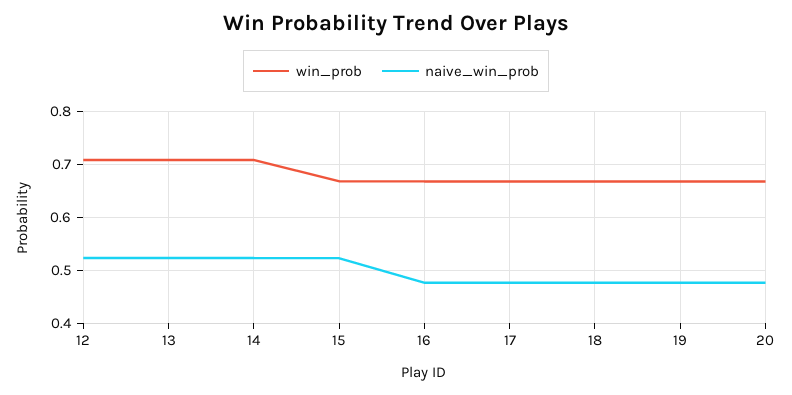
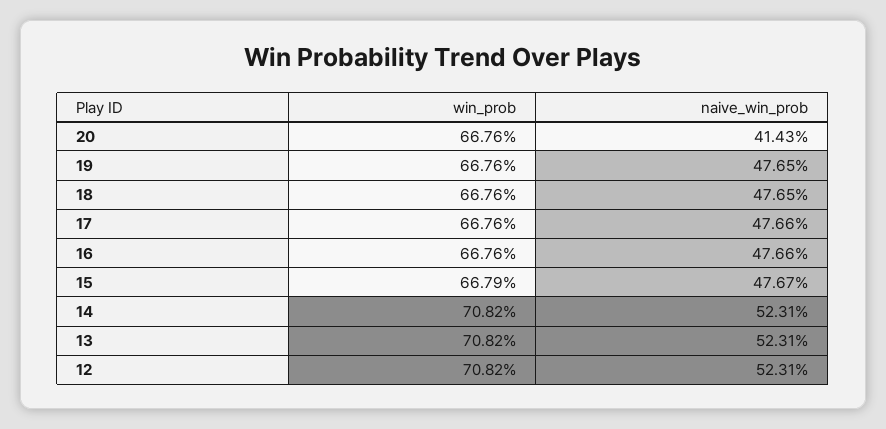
naive_win_prob, 15: 0.52 -> 0.4767
naive_win_prob, 20: 0.48 -> 0.4143

